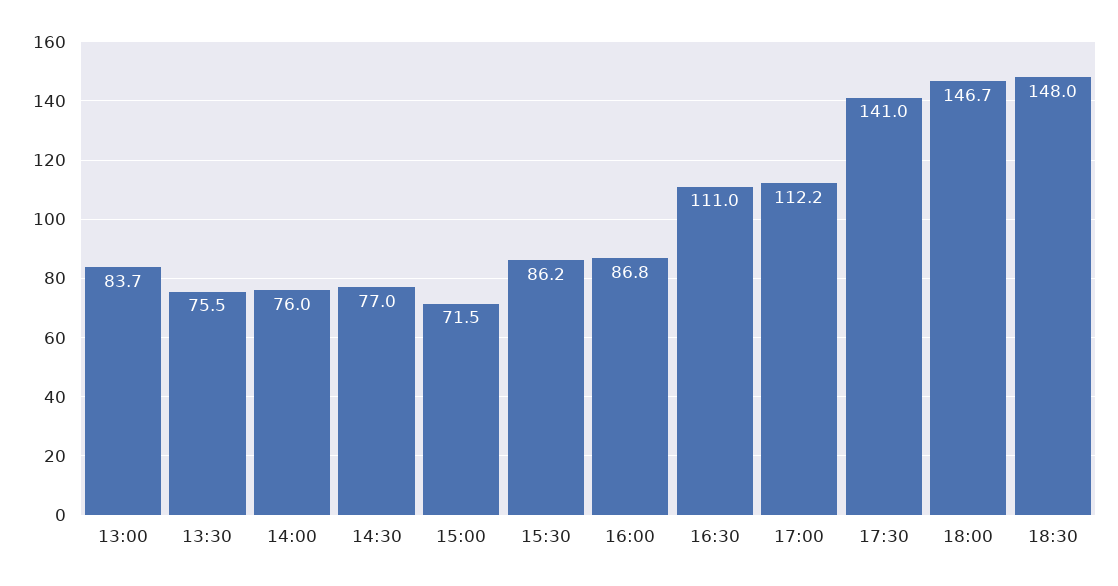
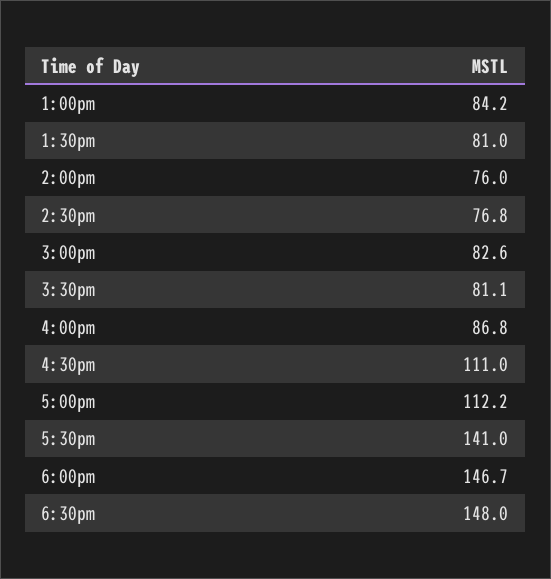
13:00: 83.7 -> 84.2
13:30: 75.5 -> 81
14:30: 77 -> 76.8
15:00: 71.5 -> 82.6
15:30: 86.2 -> 81.1

